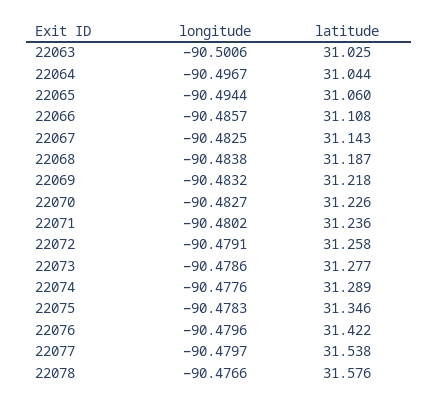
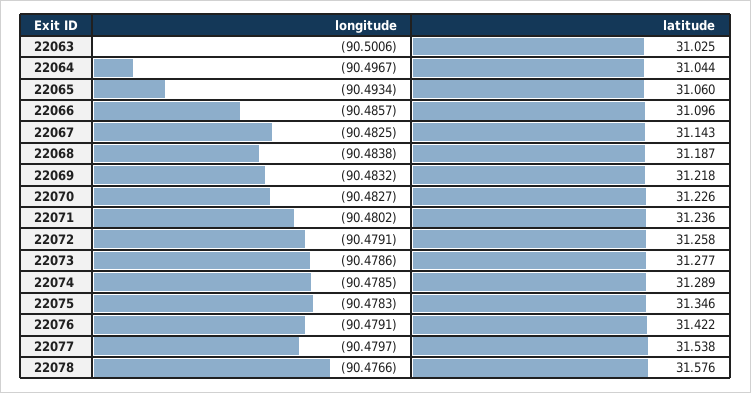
longitude, 22065: -90.4944 -> -90.4934
latitude, 22066: 31.108 -> 31.096
longitude, 22074: -90.4776 -> -90.4785
longitude, 22076: -90.4796 -> -90.4791

